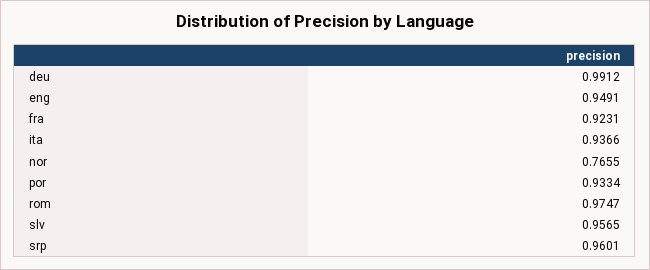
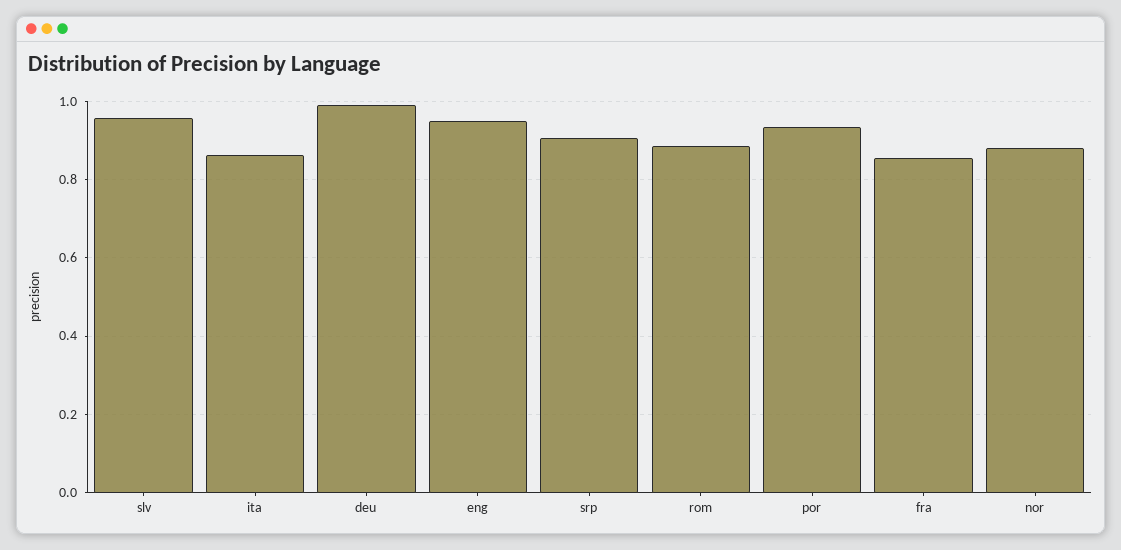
fra: 0.9231 -> 0.86
ita: 0.9366 -> 0.86
nor: 0.7655 -> 0.88
rom: 0.9747 -> 0.88
srp: 0.9601 -> 0.9

